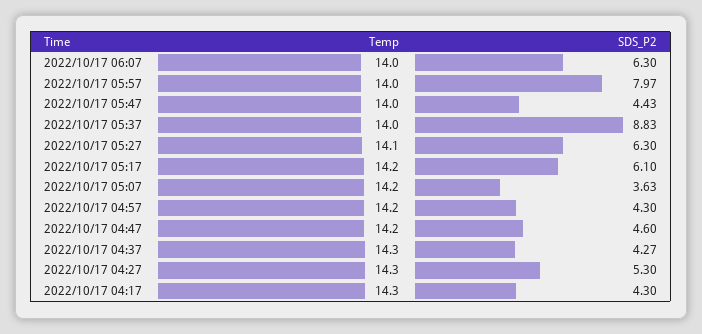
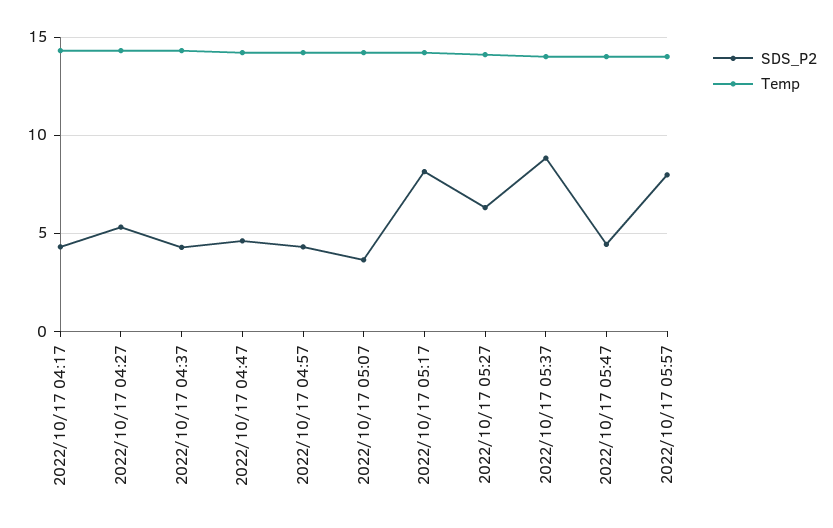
Temp, 2022/10/17 06:07: 14 -> none
SDS_P2, 2022/10/17 06:07: 6.3 -> none
SDS_P2, 2022/10/17 05:17: 6.1 -> 8

